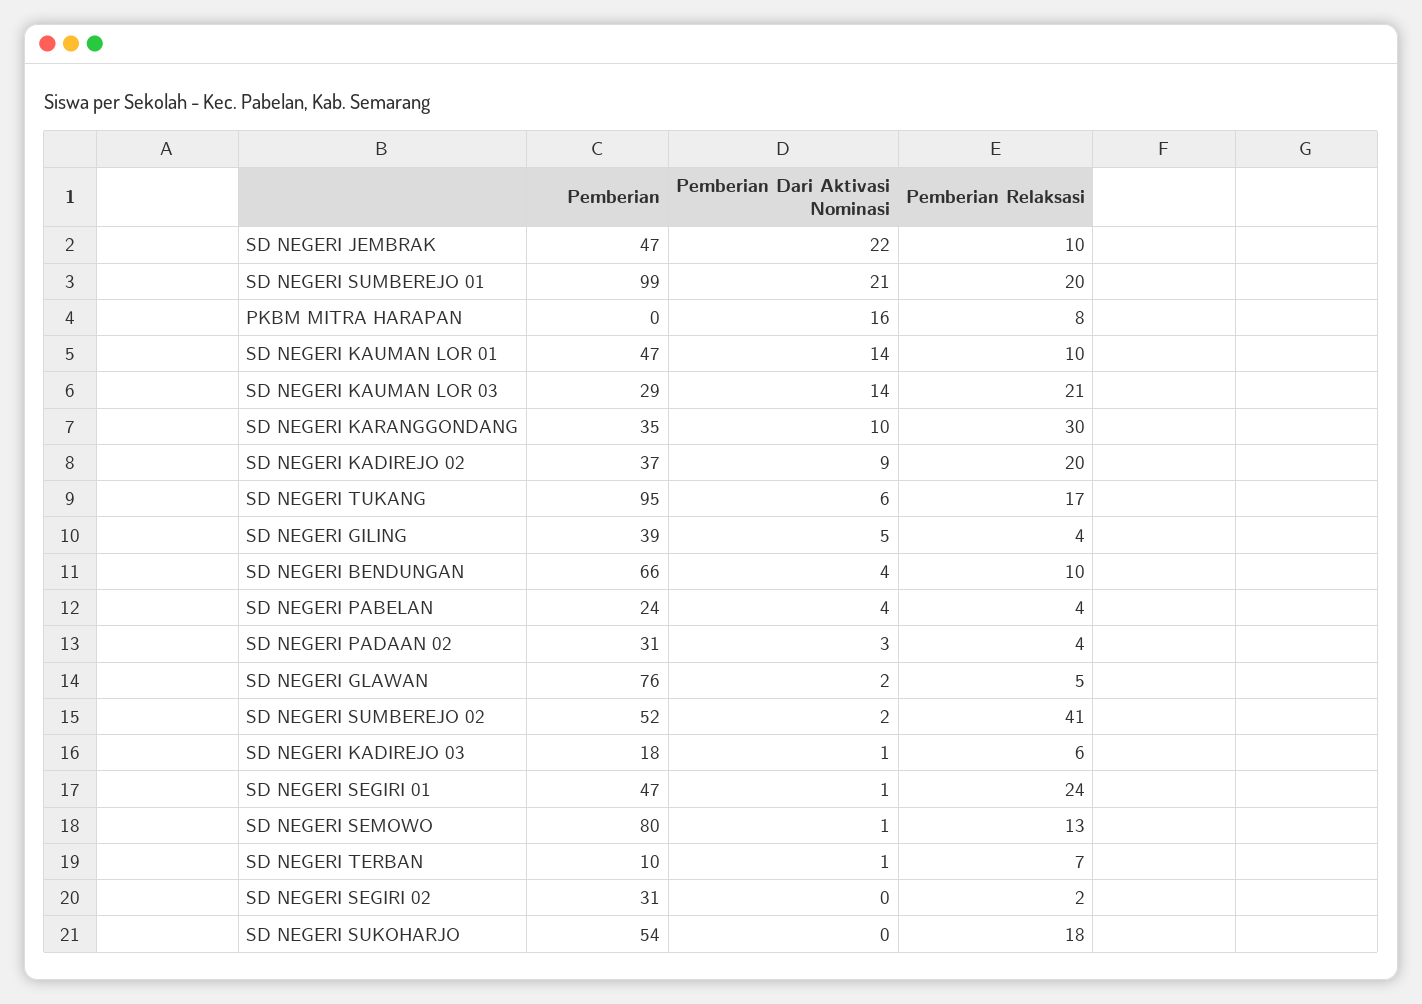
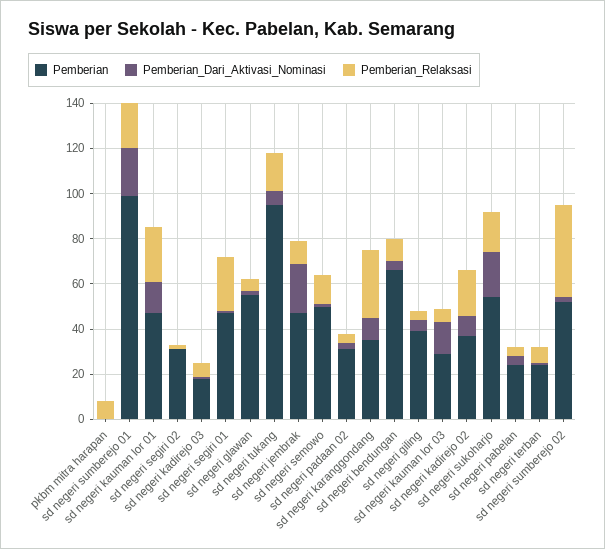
Pemberian Dari Aktivasi Nominasi, PKBM MITRA HARAPAN: 16 -> 0
Pemberian Relaksasi, SD NEGERI KAUMAN LOR 01: 10 -> 25
Pemberian Relaksasi, SD NEGERI KAUMAN LOR 03: 21 -> 5
Pemberian, SD NEGERI GLAWAN: 76 -> 55
Pemberian, SD NEGERI SEMOWO: 80 -> 50
Pemberian, SD NEGERI TERBAN: 10 -> 25
Pemberian Dari Aktivasi Nominasi, SD NEGERI SUKOHARJO: 0 -> 20

